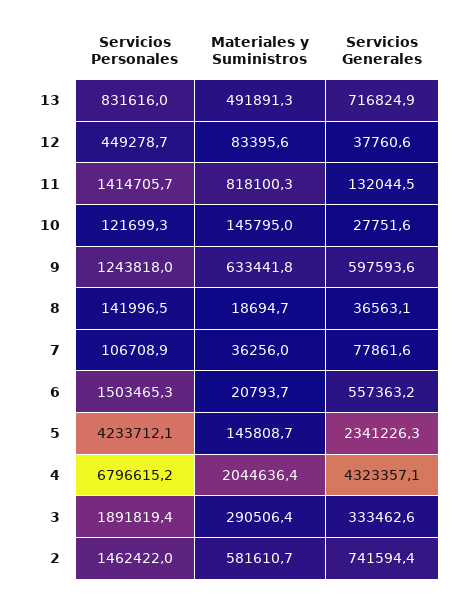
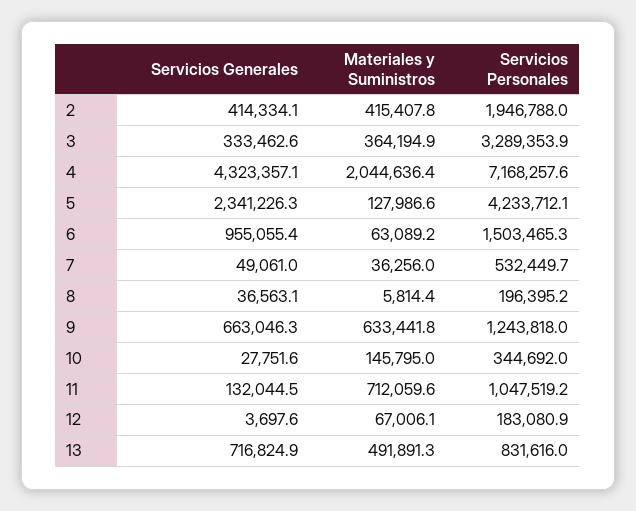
Servicios Personales, 12: 449278.7 -> 183080.9
Materiales y Suministros, 12: 83395.6 -> 67006.1
Servicios Generales, 12: 37760.6 -> 3697.6
Servicios Personales, 11: 1414705.7 -> 1047519.2
Materiales y Suministros, 11: 818100.3 -> 712059.6
Servicios Personales, 10: 121699.3 -> 344692
Servicios Generales, 9: 597593.6 -> 663046.3
Servicios Personales, 8: 141996.5 -> 196395.2
Materiales y Suministros, 8: 18694.7 -> 5814.4
Servicios Personales, 7: 106708.9 -> 532449.7
Servicios Generales, 7: 77861.6 -> 49061
Materiales y Suministros, 6: 20793.7 -> 63089.2
Servicios Generales, 6: 557363.2 -> 955055.4
Materiales y Suministros, 5: 145808.7 -> 127986.6
Servicios Personales, 4: 6796615.2 -> 7168257.6
Servicios Personales, 3: 1891819.4 -> 3289353.9
Materiales y Suministros, 3: 290506.4 -> 364194.9
Servicios Personales, 2: 1462422 -> 1946788
Materiales y Suministros, 2: 581610.7 -> 415407.8
Servicios Generales, 2: 741594.4 -> 414334.1

